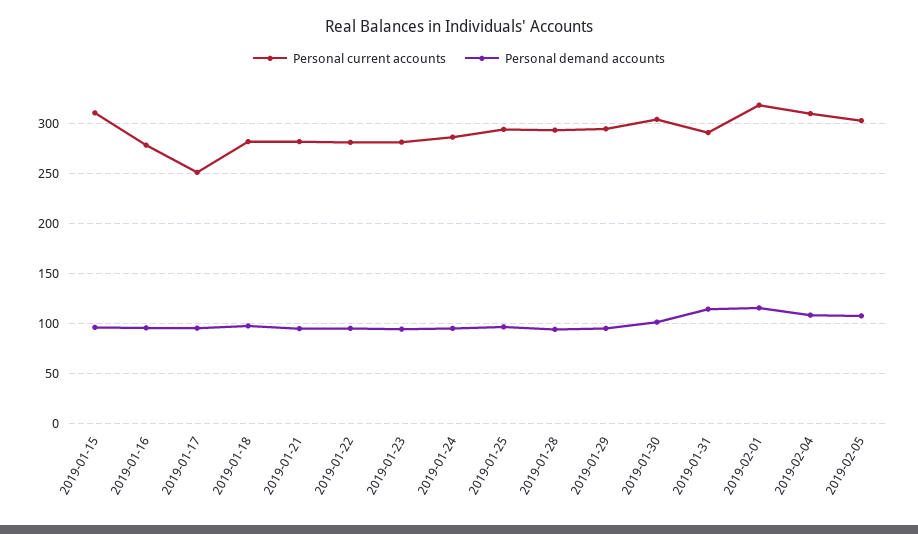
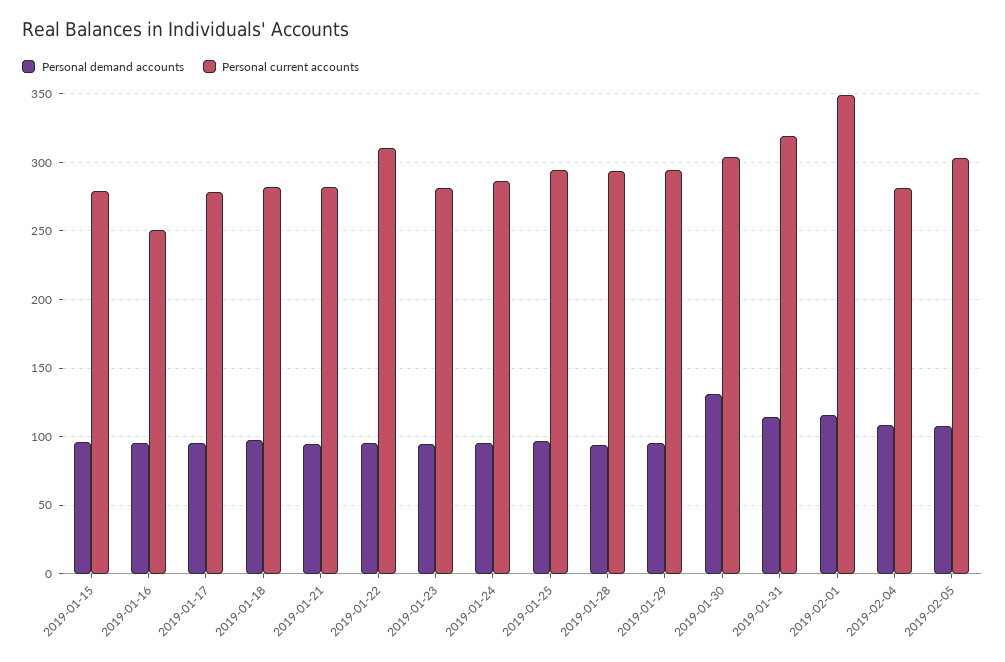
Personal current accounts, 2019-01-15: 310 -> 280
Personal current accounts, 2019-01-16: 280 -> 250
Personal current accounts, 2019-01-17: 250 -> 280
Personal current accounts, 2019-01-22: 280 -> 310
Personal demand accounts, 2019-01-30: 100 -> 130
Personal current accounts, 2019-01-31: 290 -> 320
Personal current accounts, 2019-02-01: 320 -> 350
Personal current accounts, 2019-02-04: 310 -> 280

